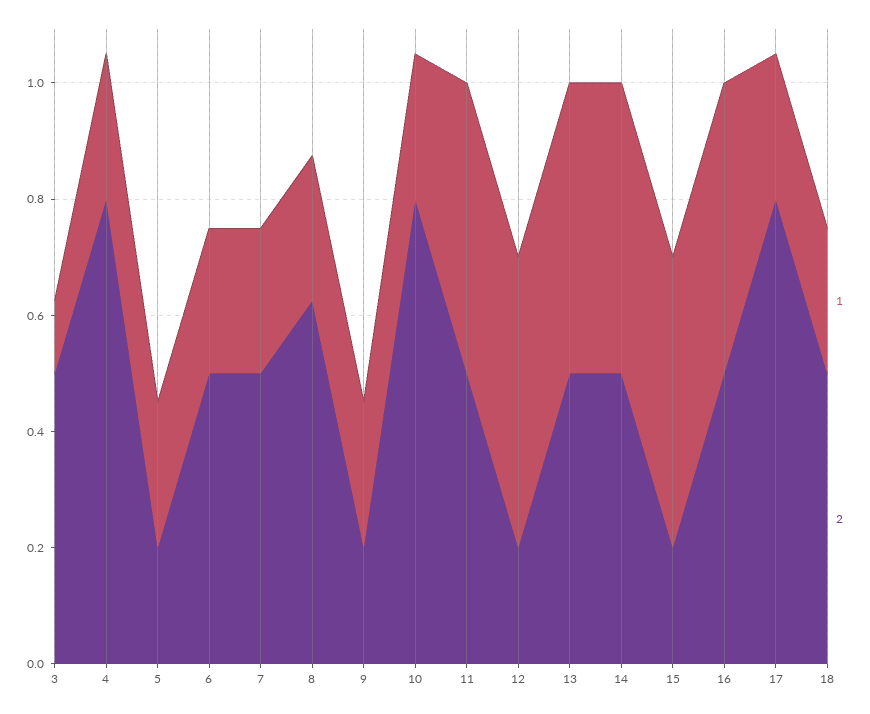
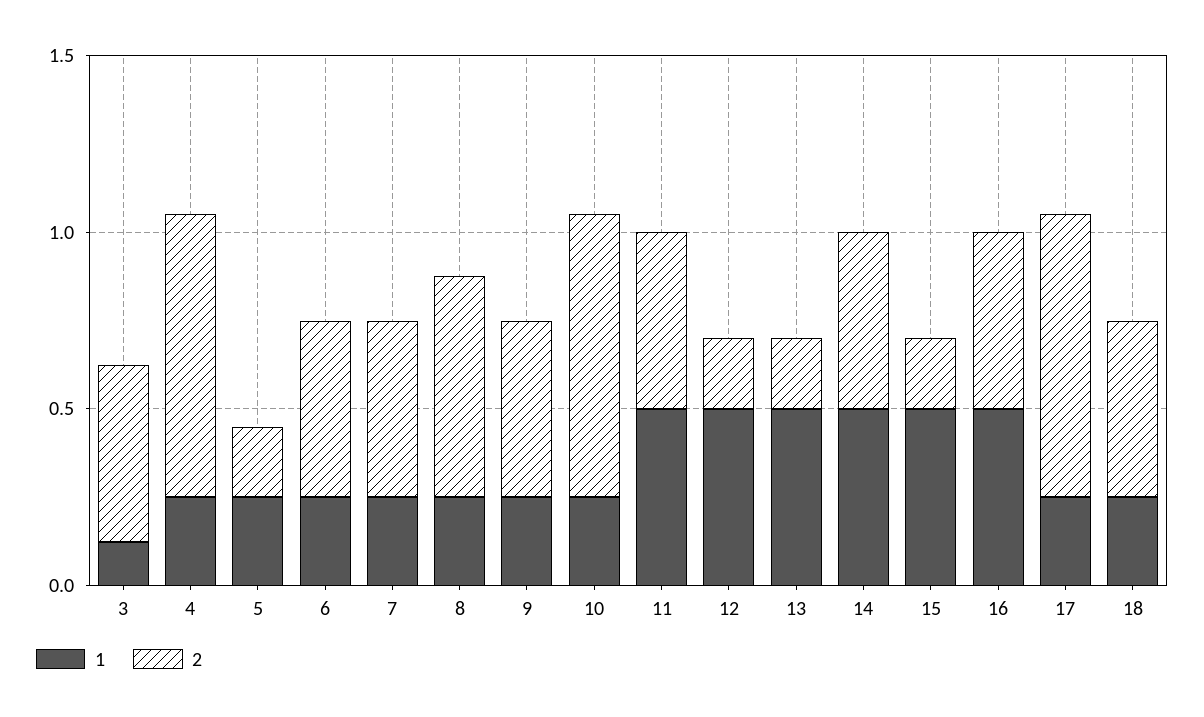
2, 9: 0.2 -> 0.5
2, 13: 0.5 -> 0.2

